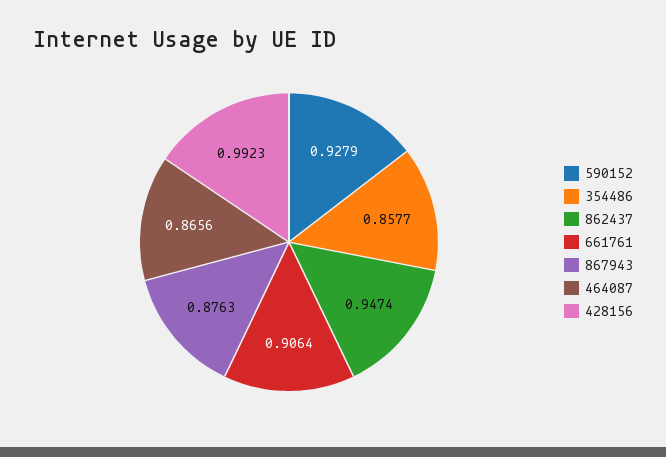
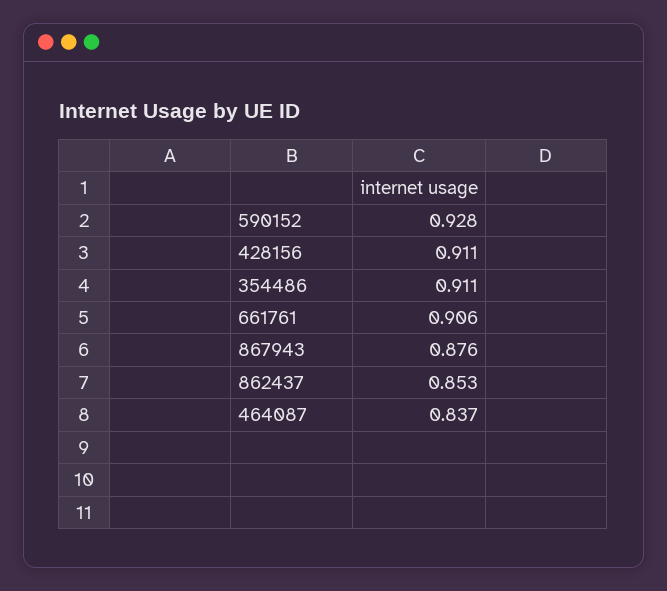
354486: 0.8577 -> 0.911
862437: 0.9474 -> 0.853
464087: 0.8656 -> 0.837
428156: 0.9923 -> 0.911

